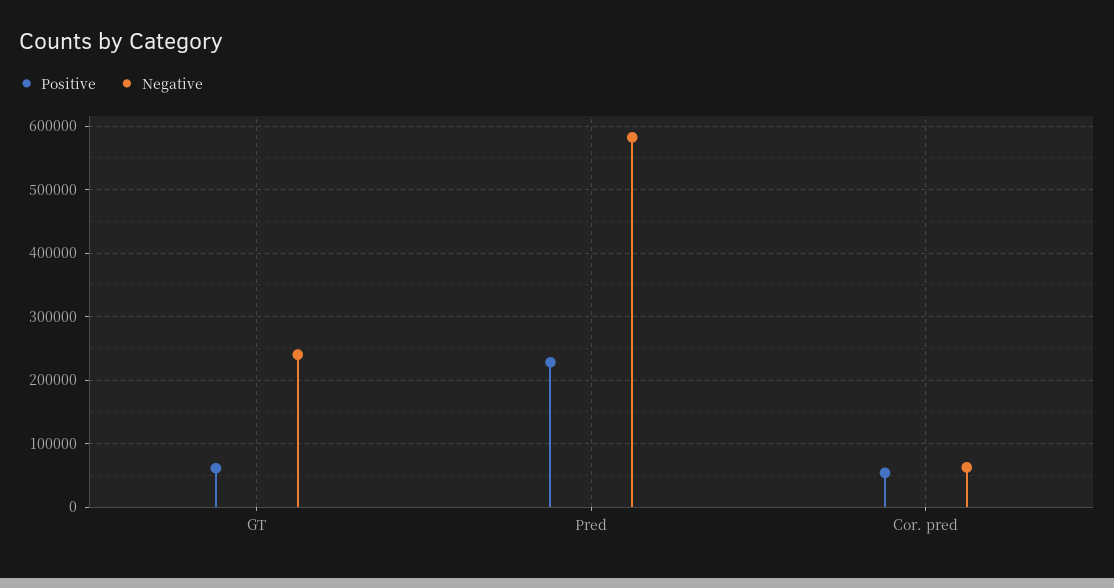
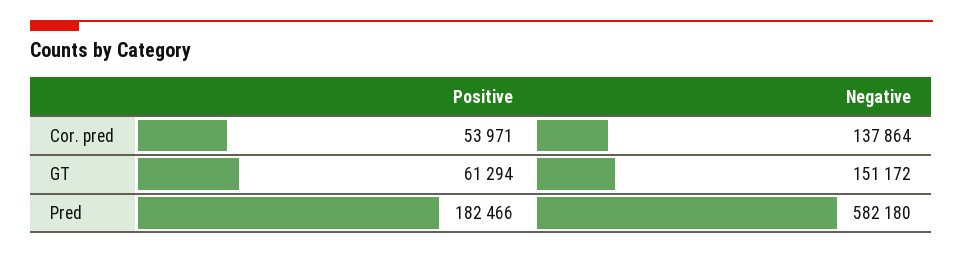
Negative, GT: 240000 -> 151172
Positive, Pred: 230000 -> 182466
Negative, Cor. pred: 60000 -> 137864

